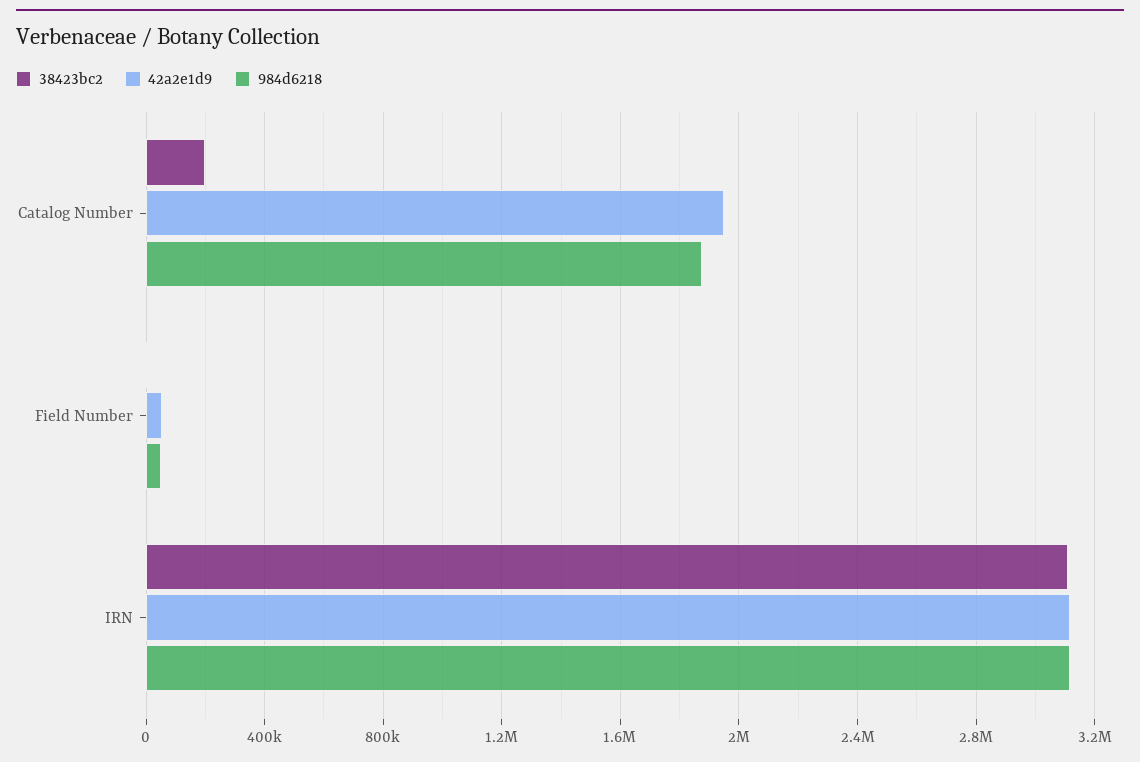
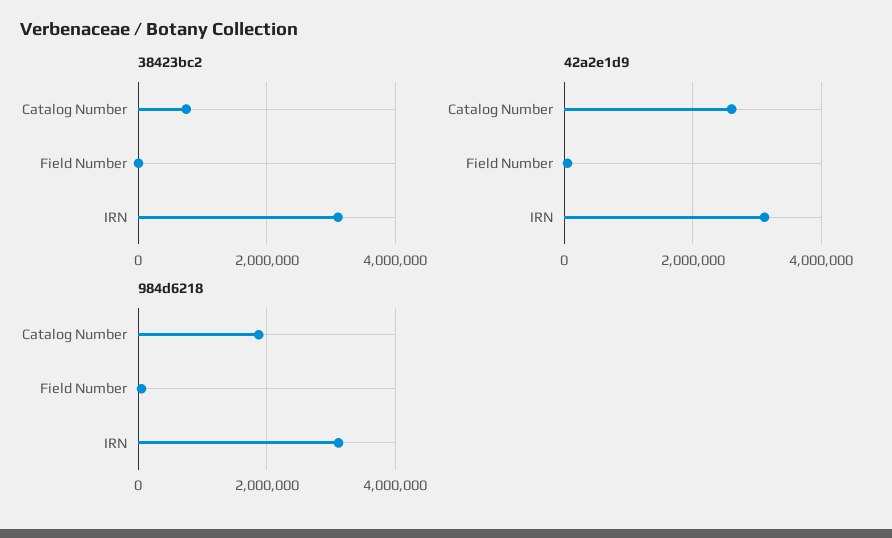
38423bc2, Catalog Number: 200000 -> 800000
42a2e1d9, Catalog Number: 1950000 -> 2600000

